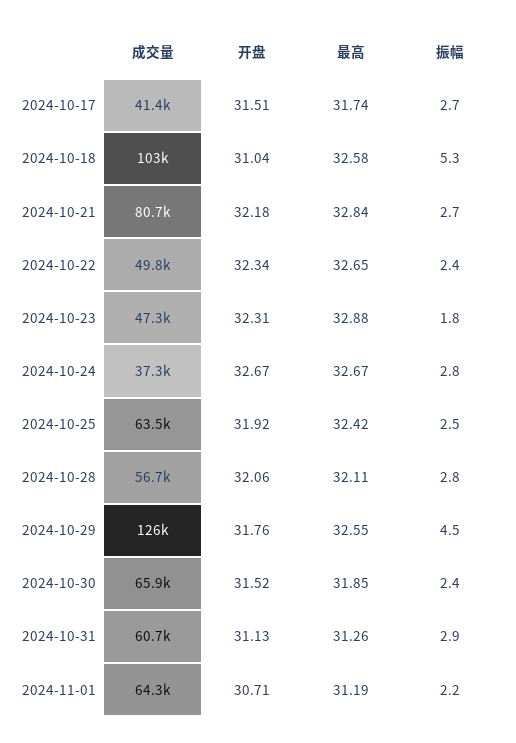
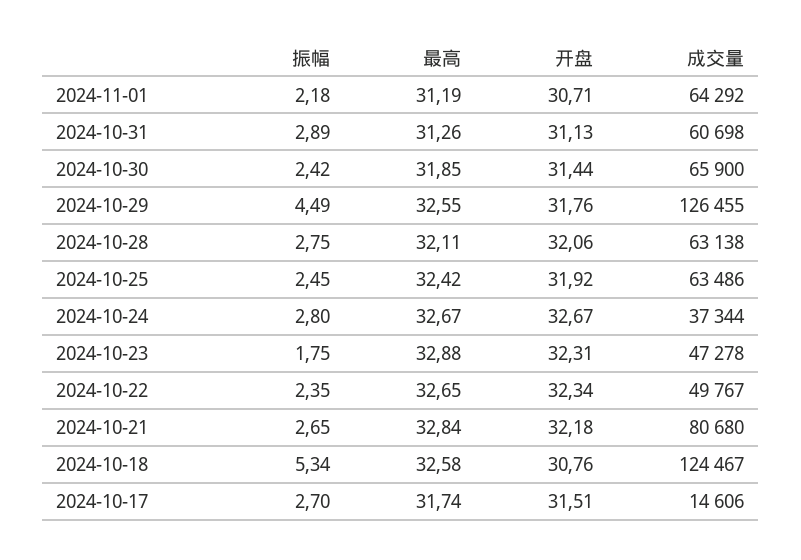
成交量, 2024-10-17: 41400 -> 14606
成交量, 2024-10-18: 103000 -> 124467
开盘, 2024-10-18: 31.04 -> 30.76
成交量, 2024-10-28: 56700 -> 63138
开盘, 2024-10-30: 31.52 -> 31.44

